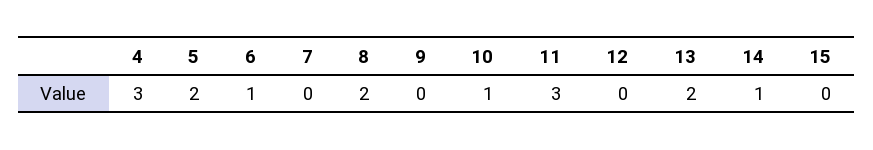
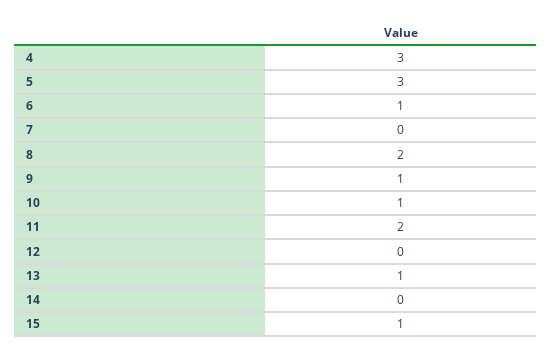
5: 2 -> 3
9: 0 -> 1
11: 3 -> 2
13: 2 -> 1
14: 1 -> 0
15: 0 -> 1

